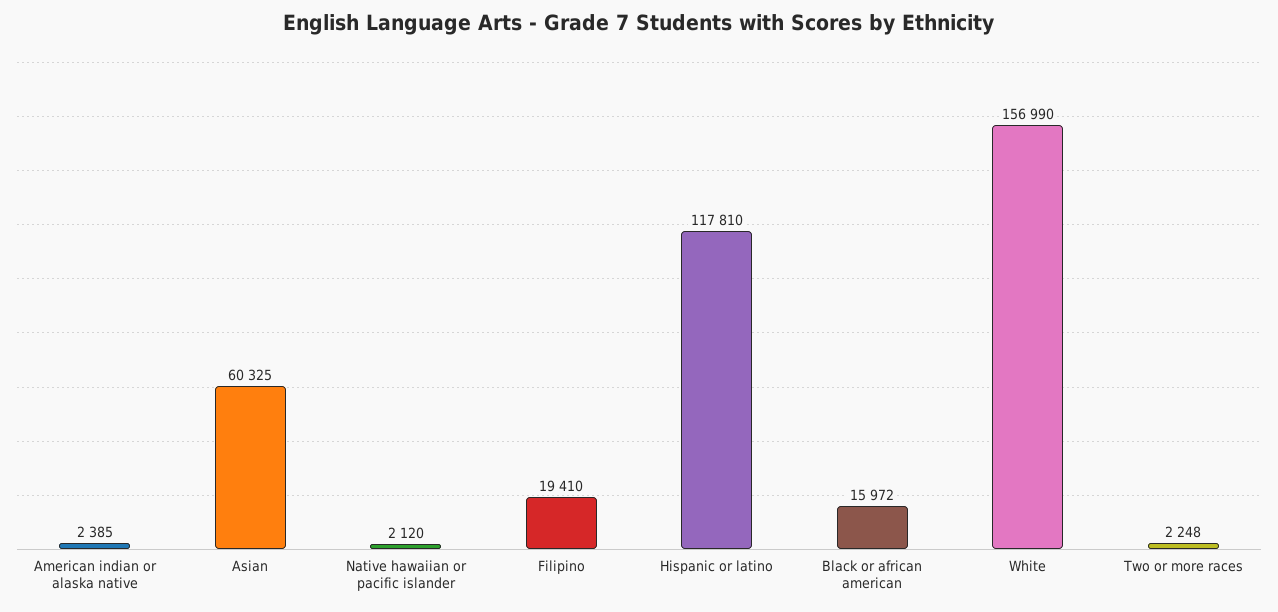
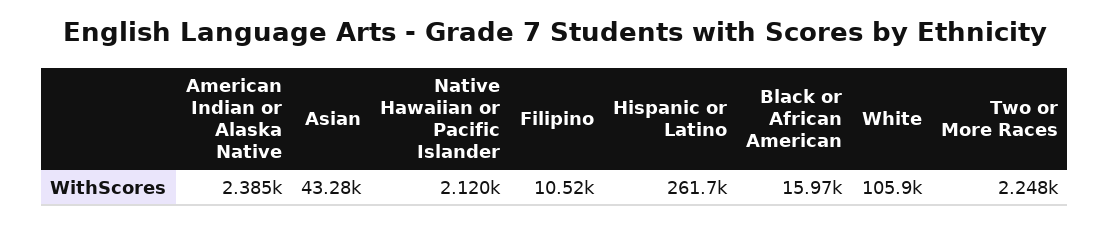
Asian: 60325 -> 43280
Filipino: 19410 -> 10520
Hispanic or latino: 117810 -> 261700
White: 156990 -> 105900

